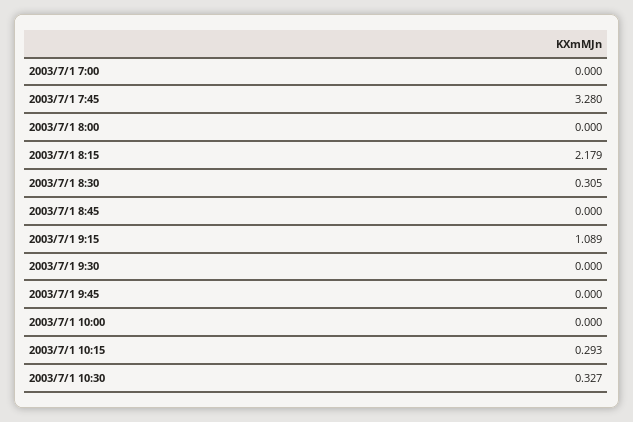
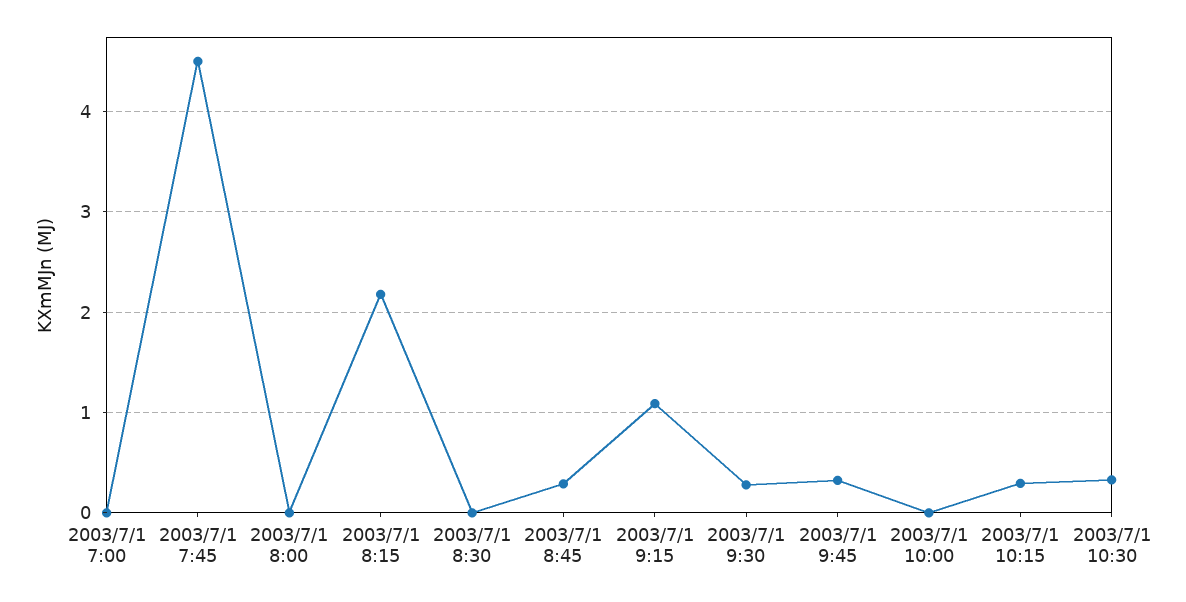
2003/7/1 7:45: 3.28 -> 4.5
2003/7/1 8:30: 0.305 -> 0
2003/7/1 8:45: 0 -> 0.3
2003/7/1 9:30: 0 -> 0.3
2003/7/1 9:45: 0 -> 0.3

